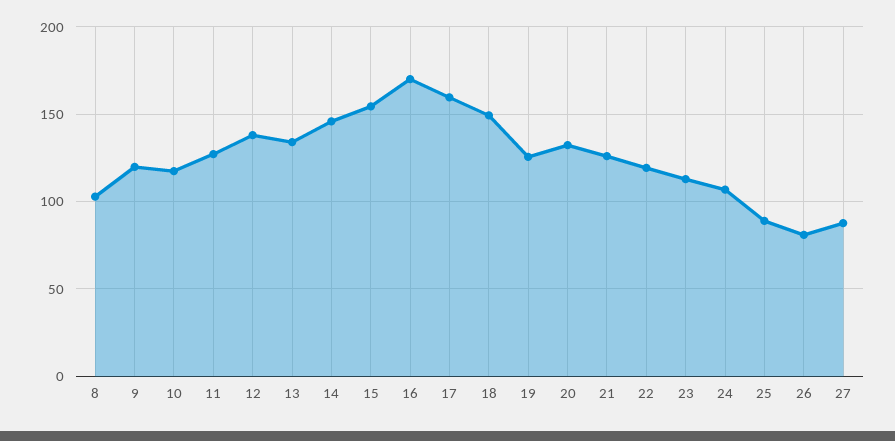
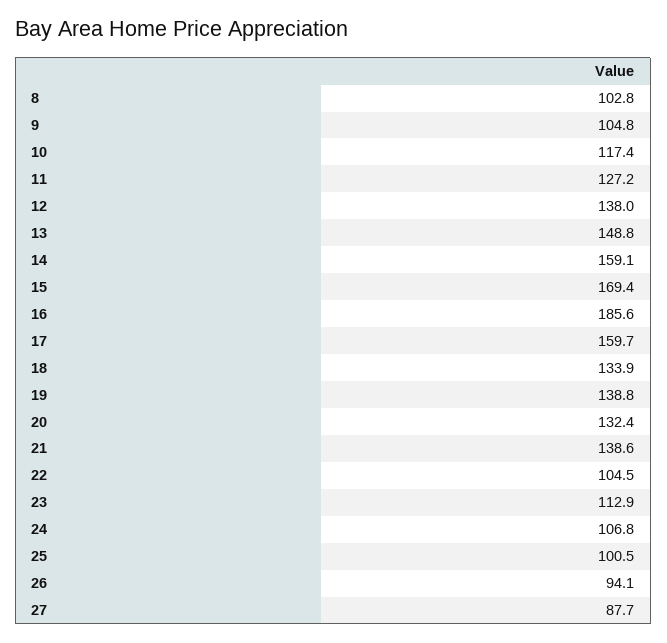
9: 120 -> 104.8
13: 135 -> 148.8
14: 145 -> 159.1
15: 155 -> 169.4
16: 170 -> 185.6
18: 150 -> 133.9
19: 125 -> 138.8
21: 125 -> 138.6
22: 120 -> 104.5
25: 90 -> 100.5
26: 80 -> 94.1

